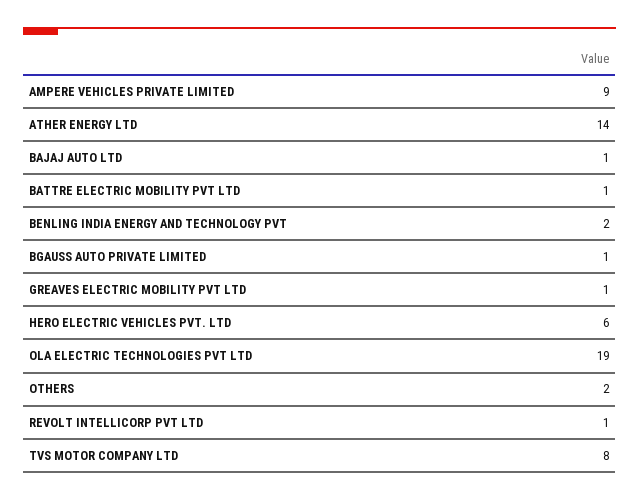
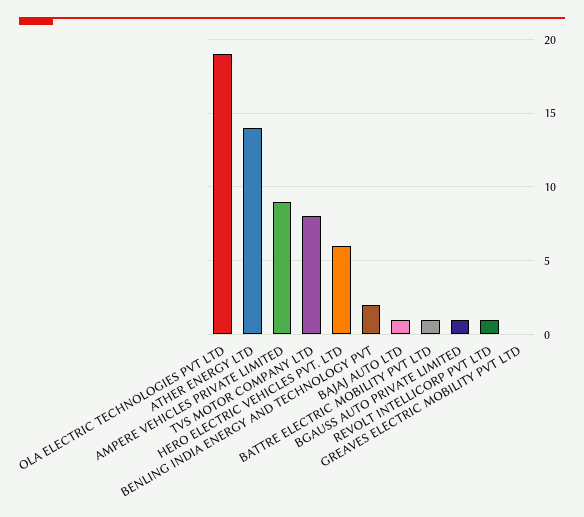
GREAVES ELECTRIC MOBILITY PVT LTD: 1 -> 0
OTHERS: 2 -> none

